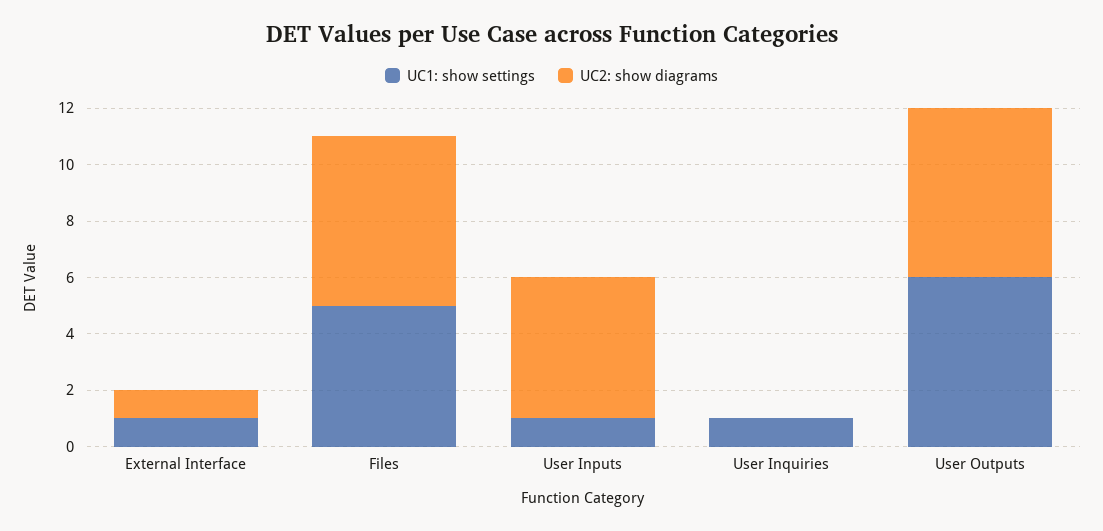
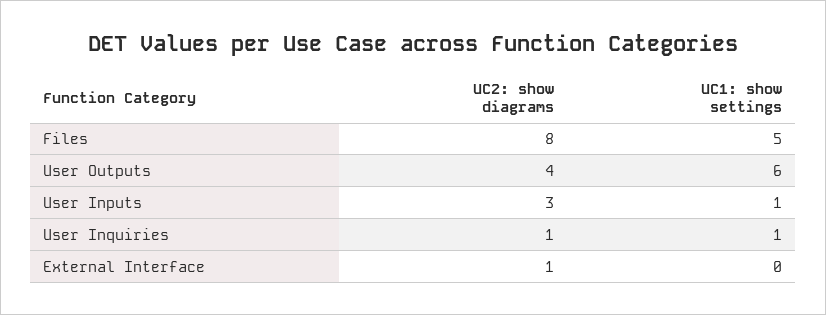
UC1: show settings, External Interface: 1 -> 0
UC2: show diagrams, Files: 6 -> 8
UC2: show diagrams, User Inputs: 5 -> 3
UC2: show diagrams, User Inquiries: 0 -> 1
UC2: show diagrams, User Outputs: 6 -> 4

